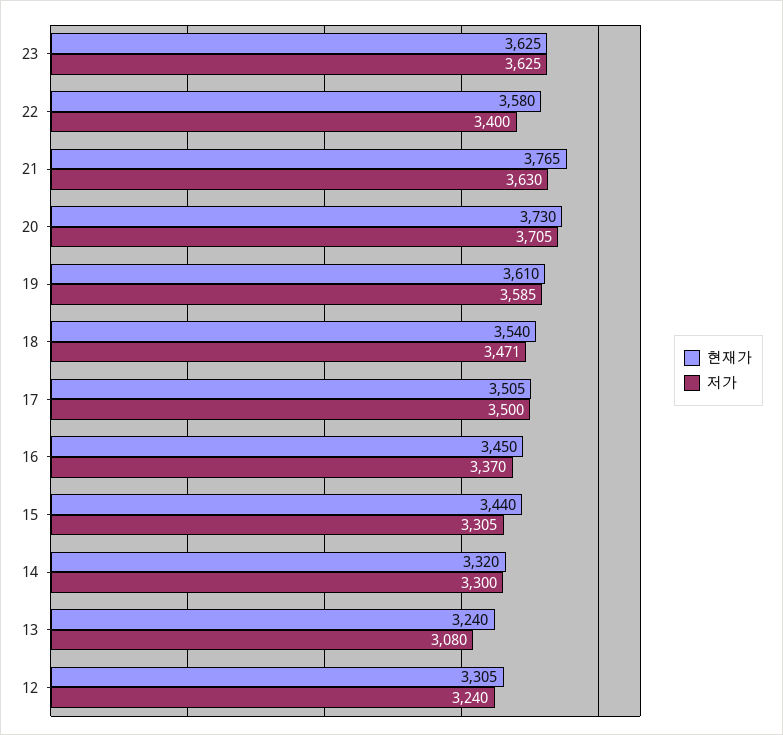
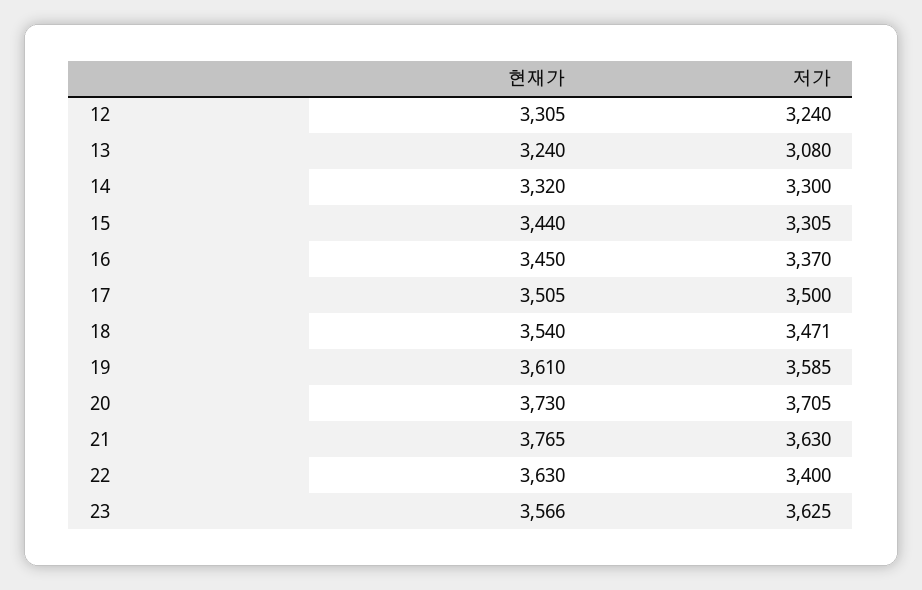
현재가, 23: 3625 -> 3566
현재가, 22: 3580 -> 3630

